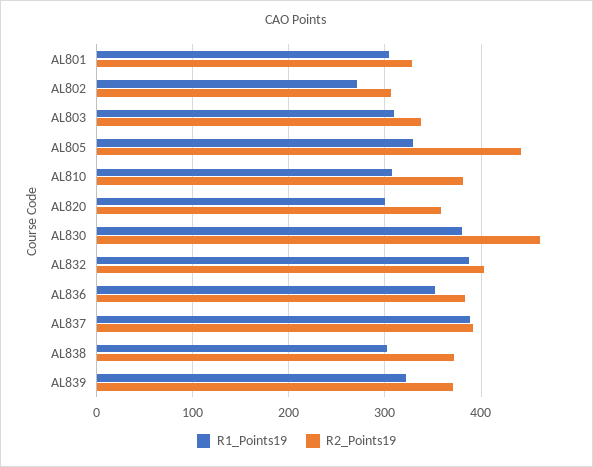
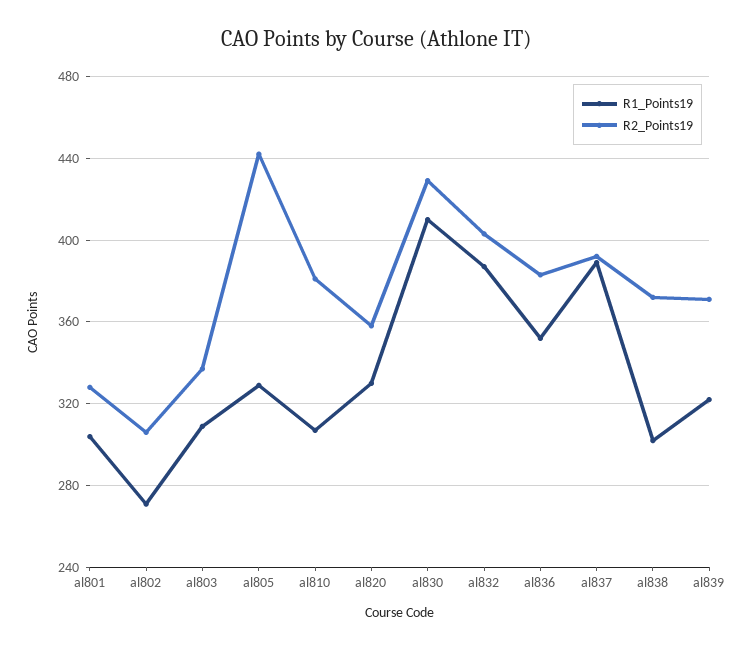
R1_Points19, AL820: 300 -> 330
R1_Points19, AL830: 380 -> 410
R2_Points19, AL830: 460 -> 430

